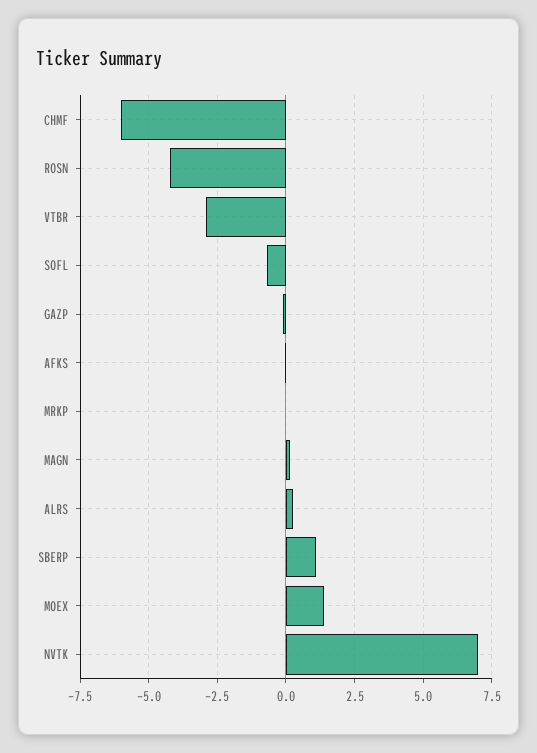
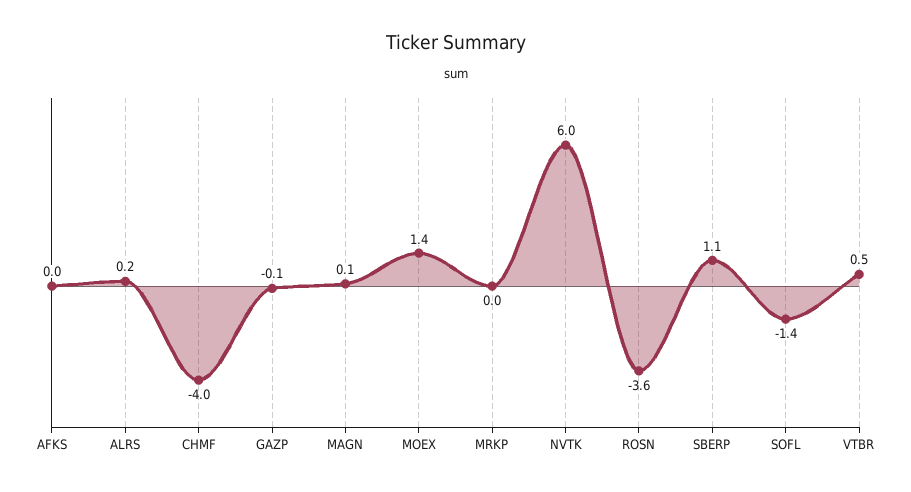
CHMF: -6 -> -4
ROSN: -4.25 -> -3.6
VTBR: -3 -> 0.5
SOFL: -0.75 -> -1.4
NVTK: 7 -> 6

